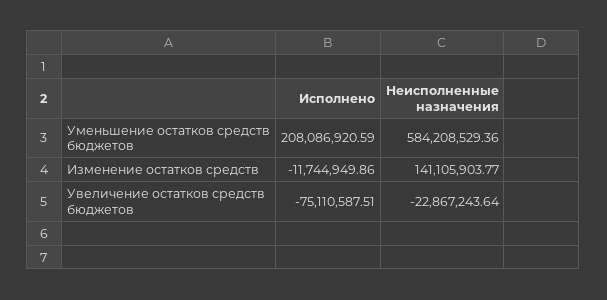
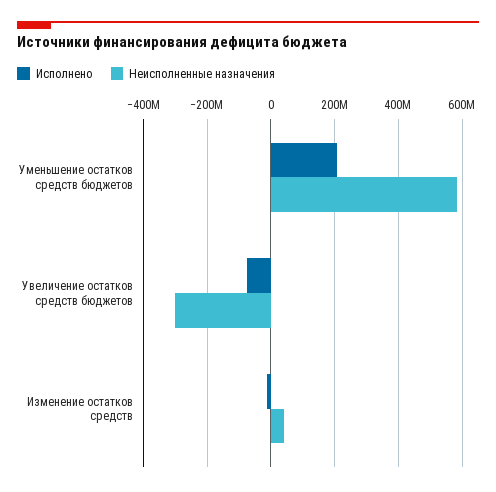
Неисполненные назначения, Изменение остатков средств: 141105903.77 -> 40000000
Неисполненные назначения, Увеличение остатков средств бюджетов: -22867243.64 -> -300000000

